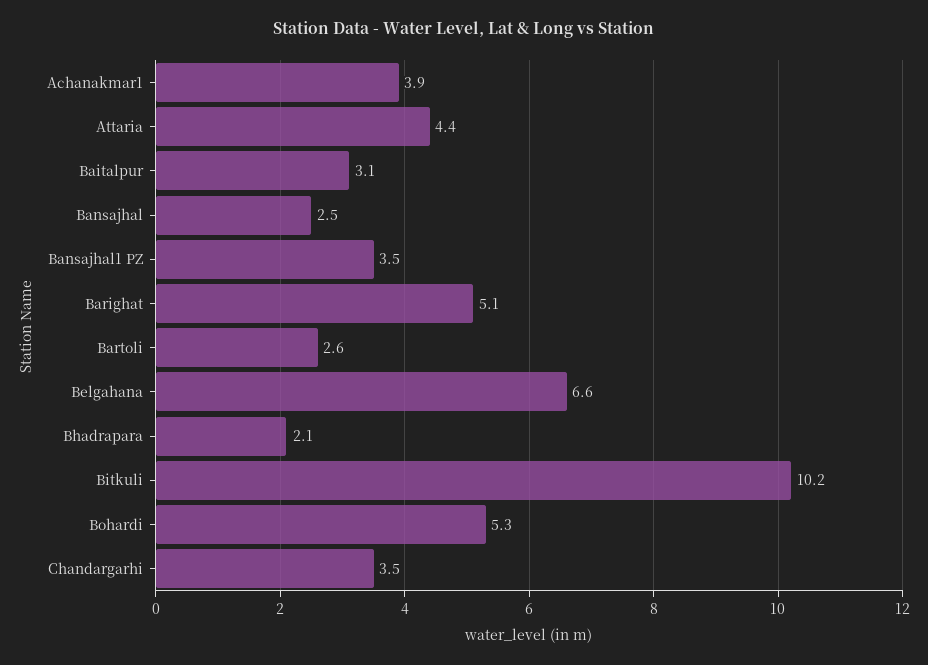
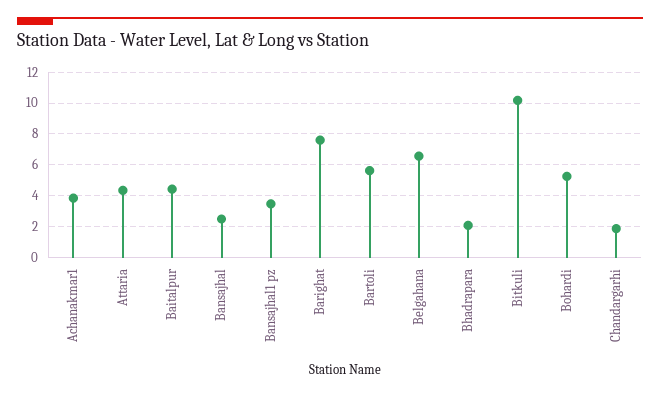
Baitalpur: 3.1 -> 4.5
Barighat: 5.1 -> 7.5
Bartoli: 2.6 -> 5.5
Chandargarhi: 3.5 -> 2

